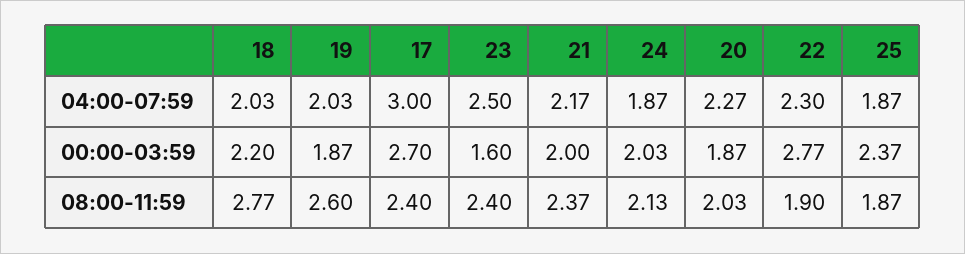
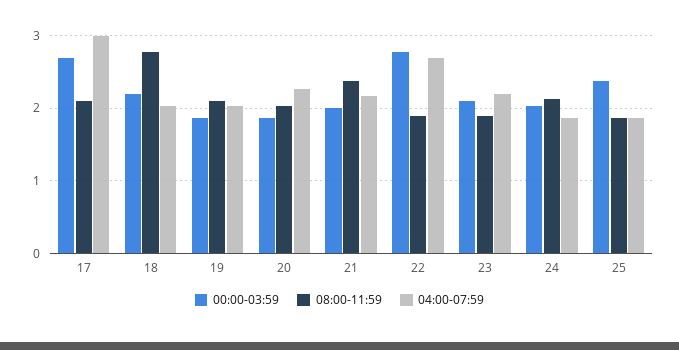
04:00-07:59, 23: 2.5 -> 2.2
04:00-07:59, 22: 2.3 -> 2.7
00:00-03:59, 23: 1.6 -> 2.1
08:00-11:59, 19: 2.6 -> 2.1
08:00-11:59, 17: 2.4 -> 2.1
08:00-11:59, 23: 2.4 -> 1.9

